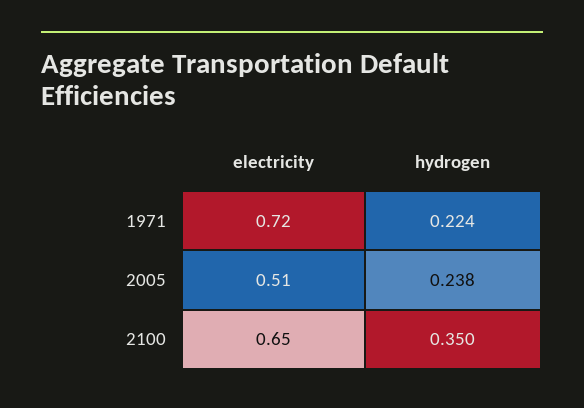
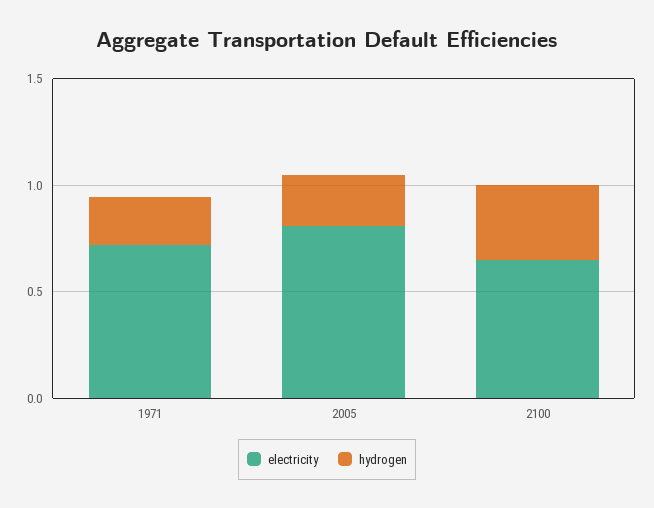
electricity, 2005: 0.51 -> 0.8

